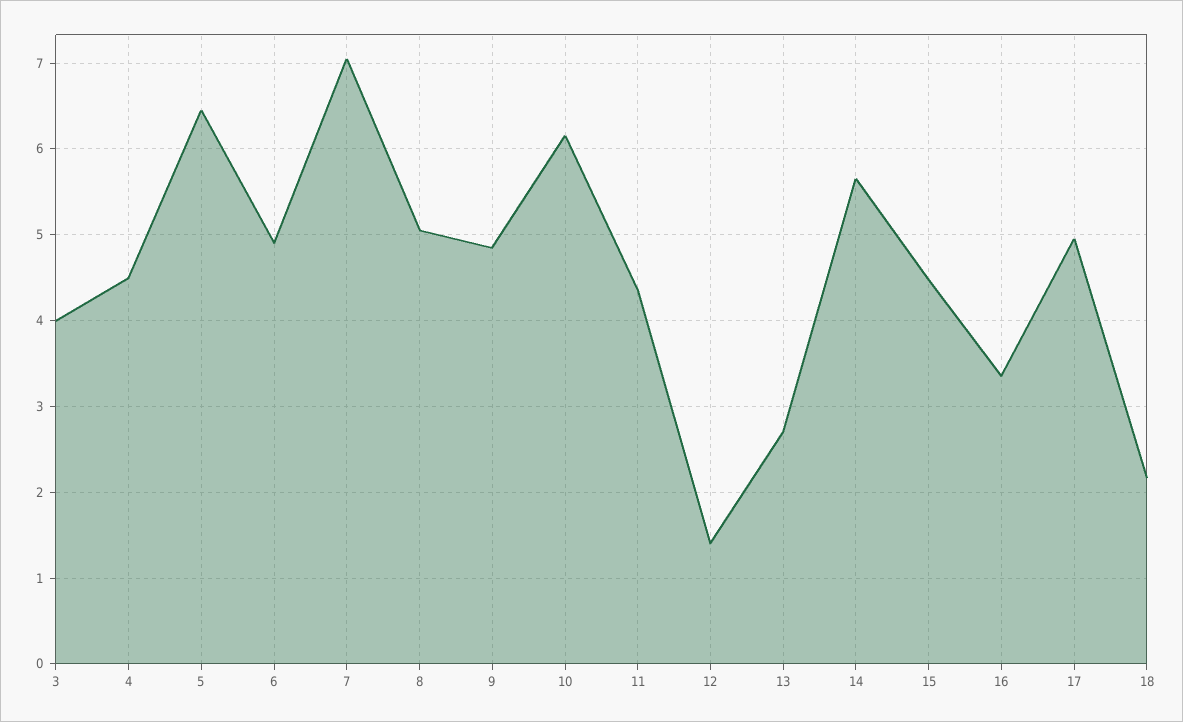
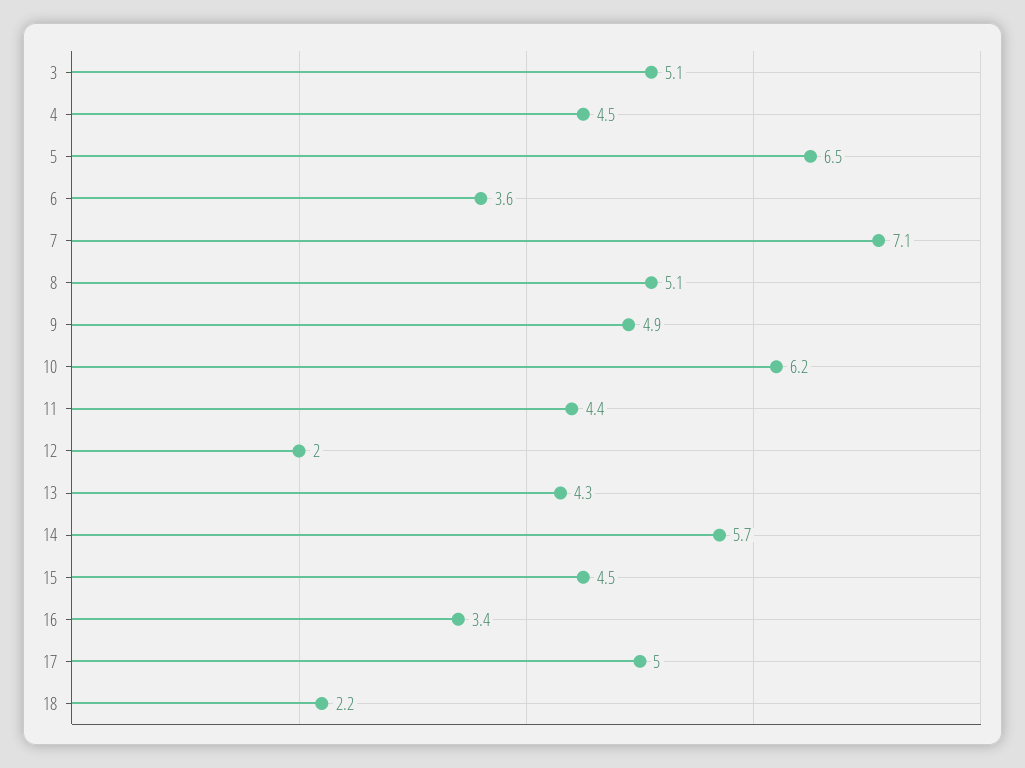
3: 4 -> 5.1
6: 4.9 -> 3.6
12: 1.4 -> 2
13: 2.7 -> 4.3

